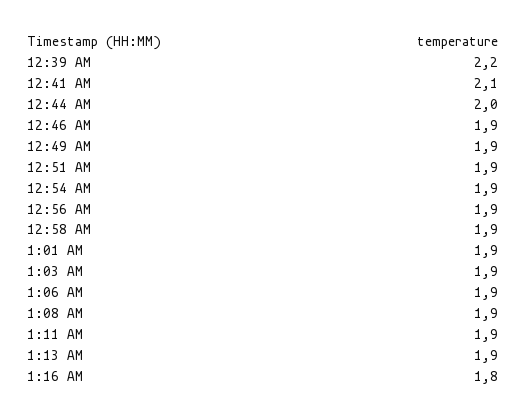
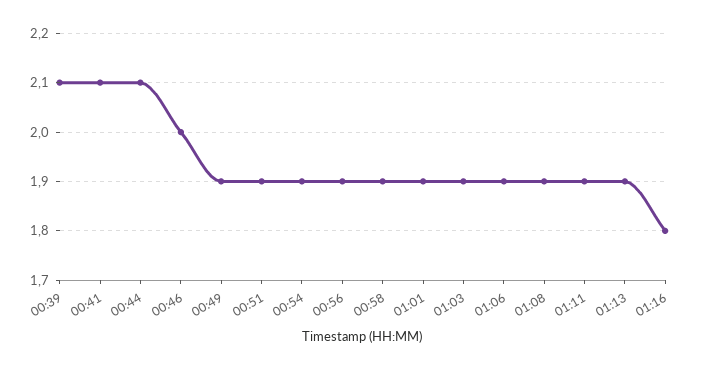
12:39 AM: 2.2 -> 2.1
12:44 AM: 2 -> 2.1
12:46 AM: 1.9 -> 2

